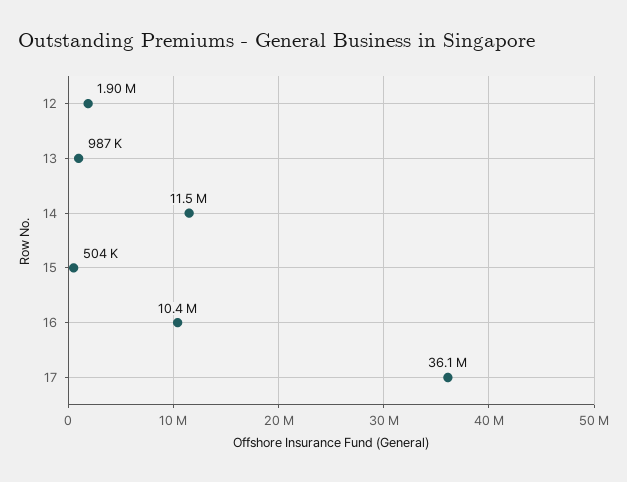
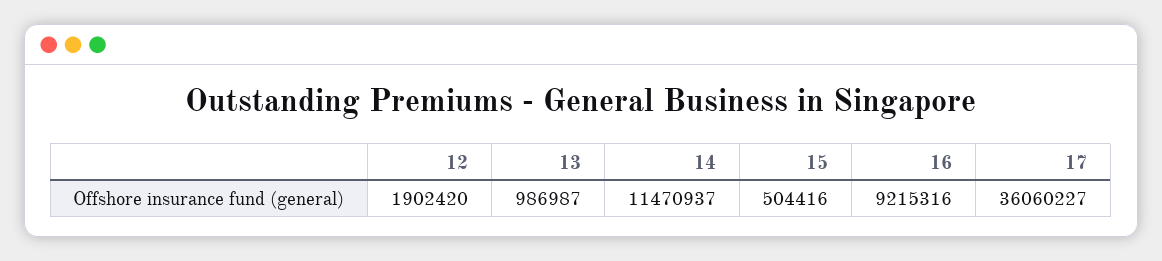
16: 10400000 -> 9215316

